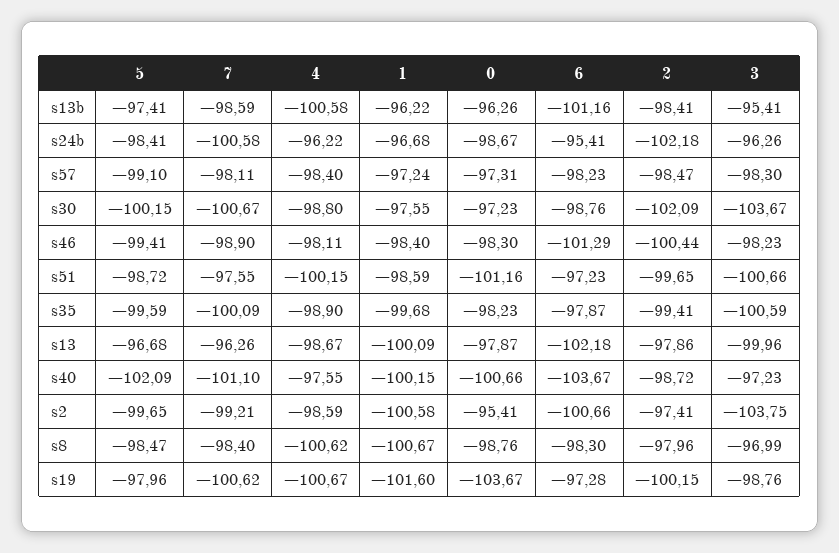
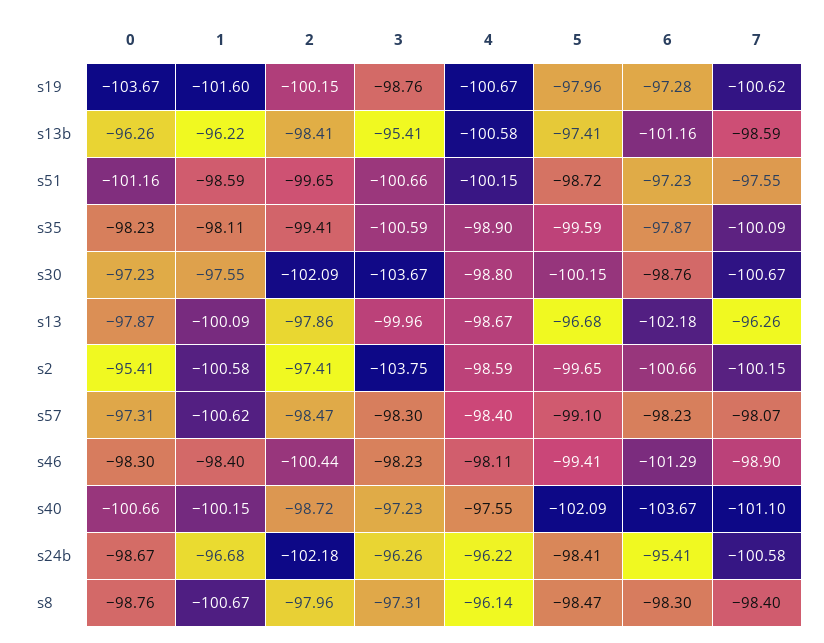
7, s57: -98.11 -> -98.07
1, s57: -97.24 -> -100.62
1, s35: -99.68 -> -98.11
7, s2: -99.21 -> -100.15
4, s8: -100.62 -> -96.14
3, s8: -96.99 -> -97.31

